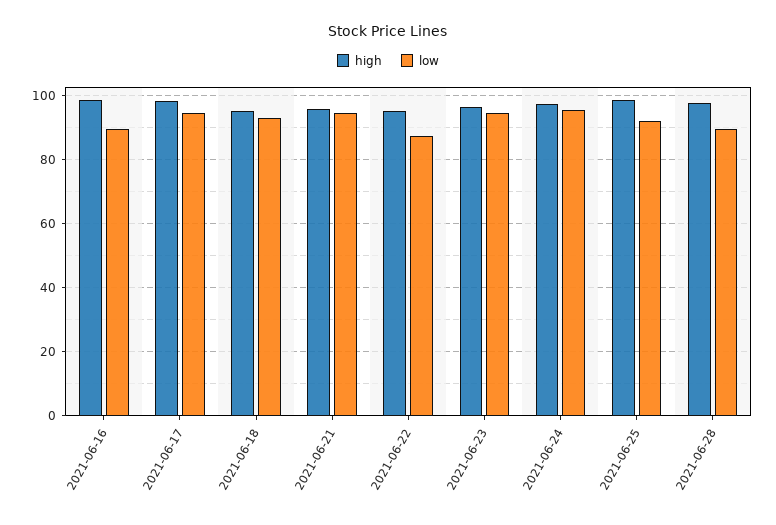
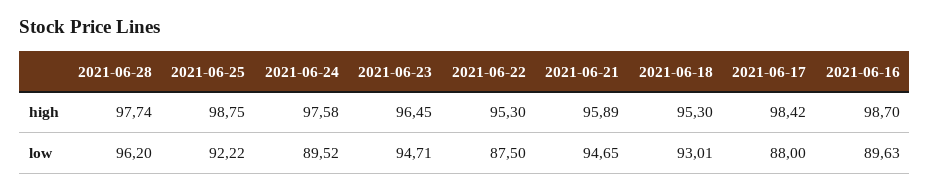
low, 2021-06-17: 94 -> 88
low, 2021-06-24: 96 -> 89.52
low, 2021-06-28: 90 -> 96.2

